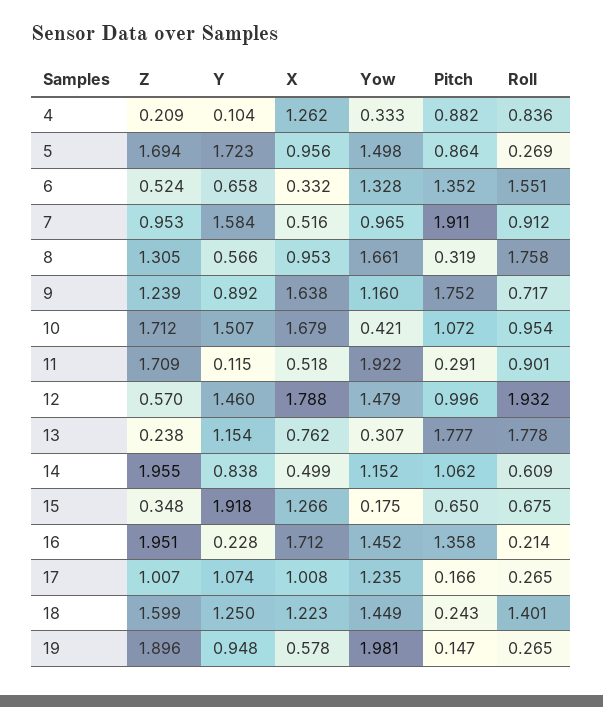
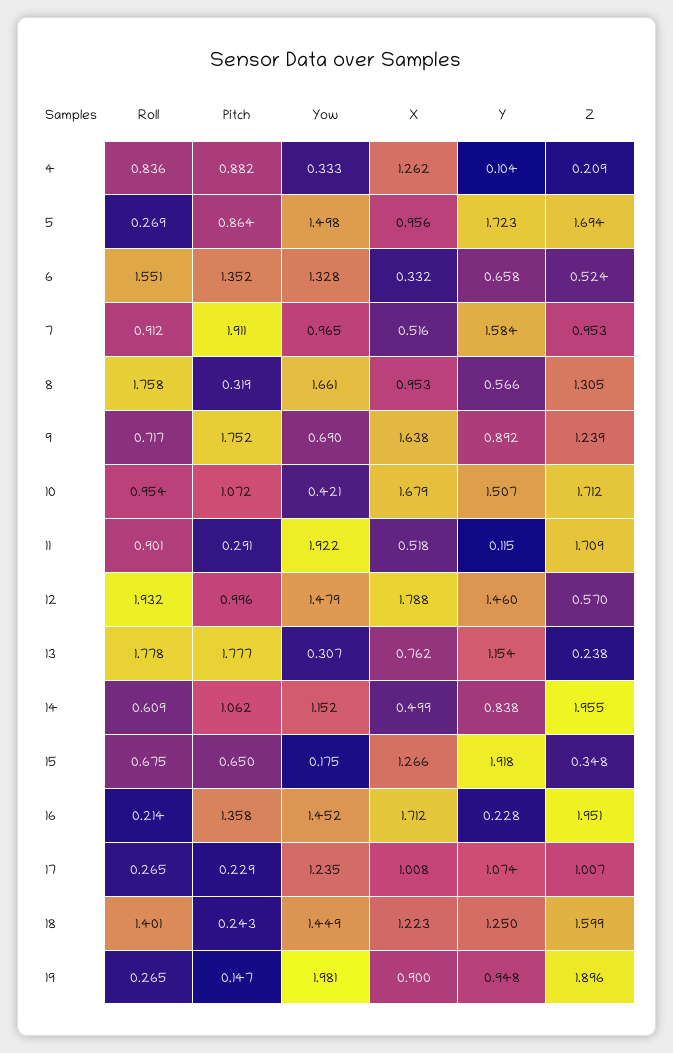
Yow, 9: 1.16 -> 0.69
Pitch, 17: 0.166 -> 0.229
X, 19: 0.578 -> 0.9

